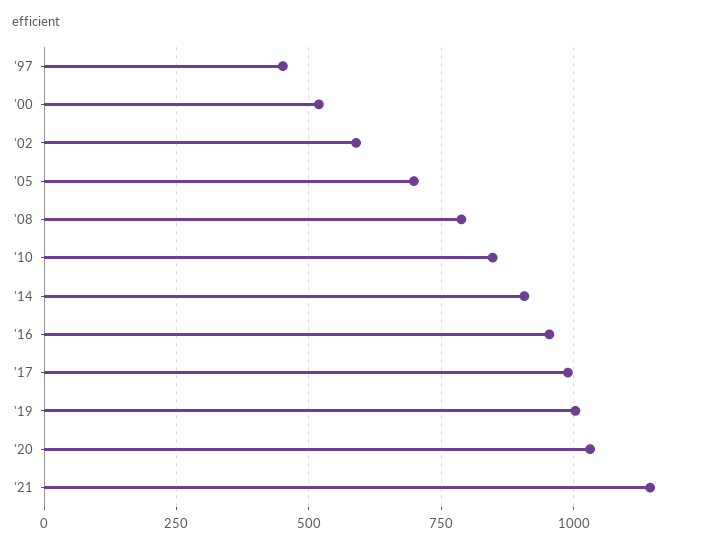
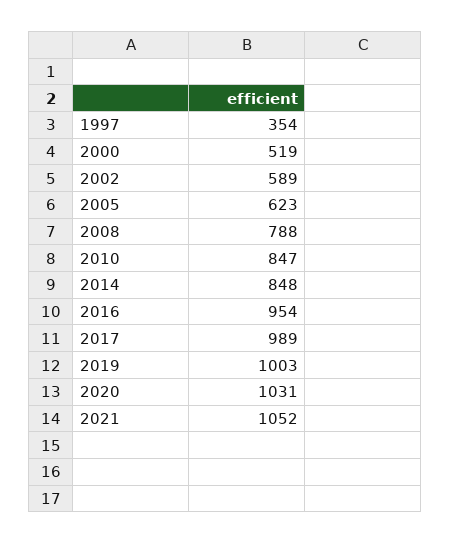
'97: 450 -> 354
'05: 700 -> 623
'14: 900 -> 848
'21: 1150 -> 1052

